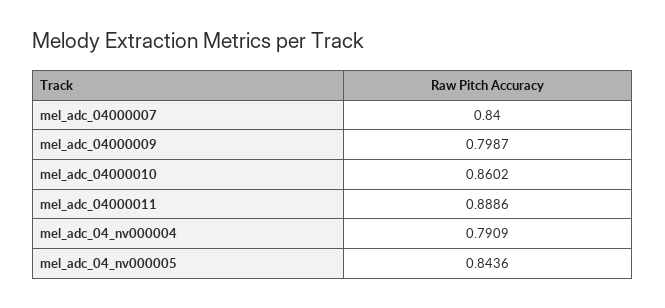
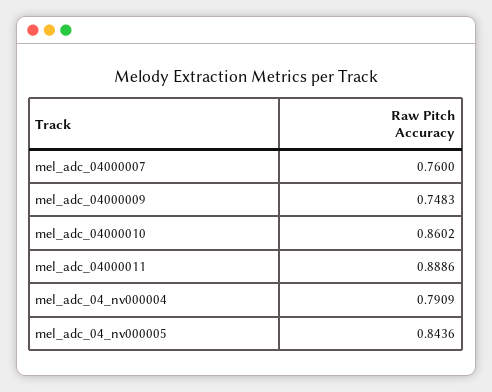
mel_adc_04000007: 0.84 -> 0.76
mel_adc_04000009: 0.7987 -> 0.7483

